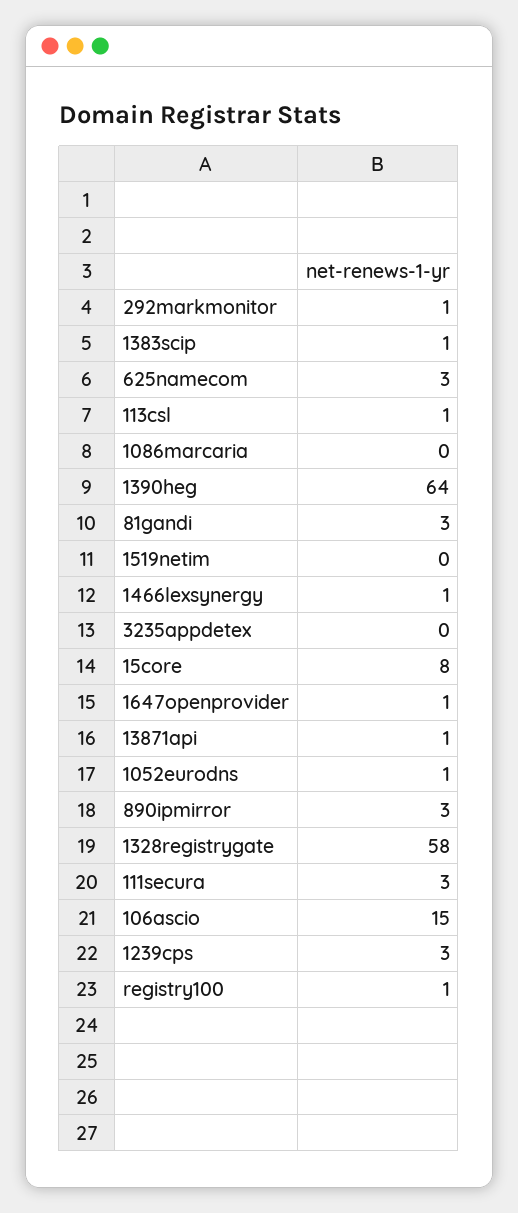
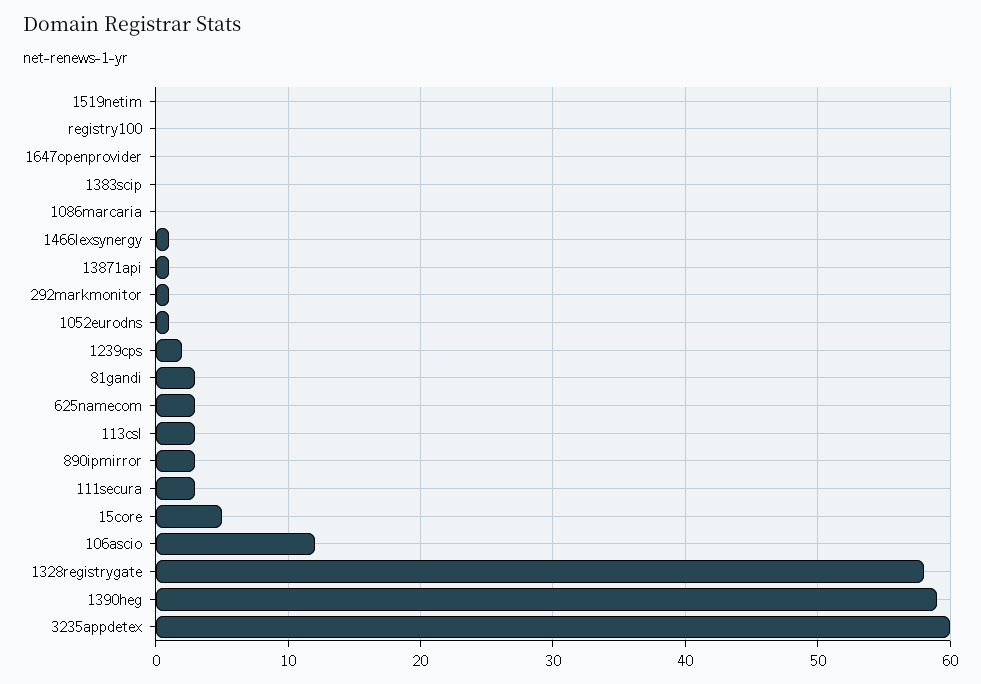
1383scip: 1 -> 0
113csl: 1 -> 3
1390heg: 64 -> 59
3235appdetex: 0 -> 60
15core: 8 -> 5
1647openprovider: 1 -> 0
106ascio: 15 -> 12
1239cps: 3 -> 2
registry100: 1 -> 0

